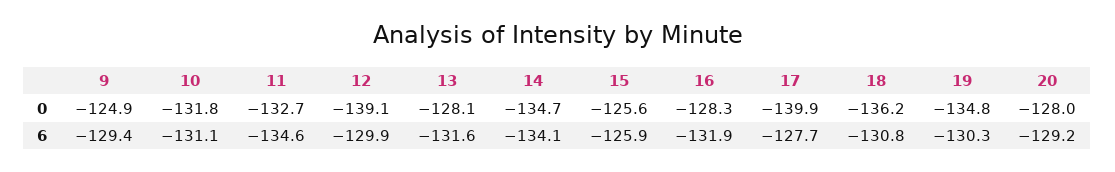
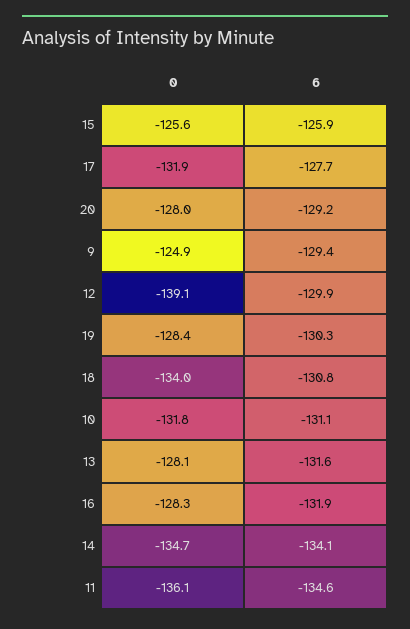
11, 0: -132.7 -> -136.1
17, 0: -139.9 -> -131.9
18, 0: -136.2 -> -134
19, 0: -134.8 -> -128.4

